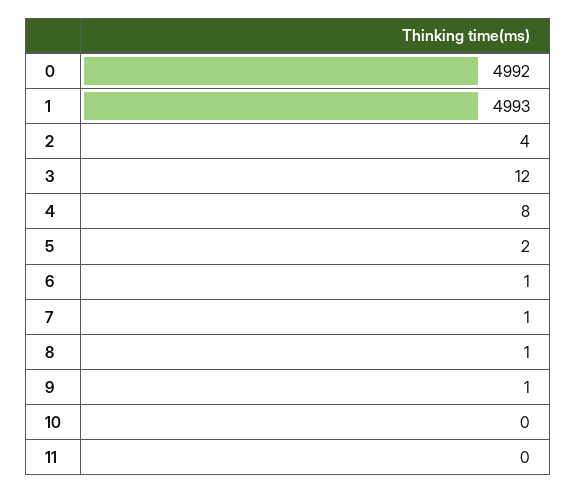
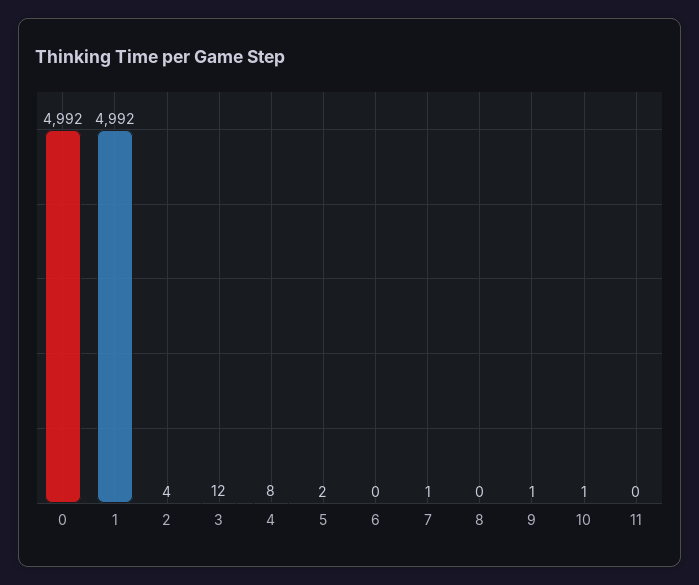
1: 4993 -> 4992
6: 1 -> 0
8: 1 -> 0
10: 0 -> 1

